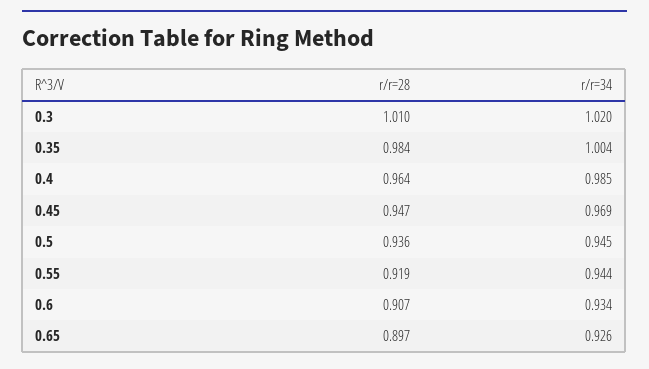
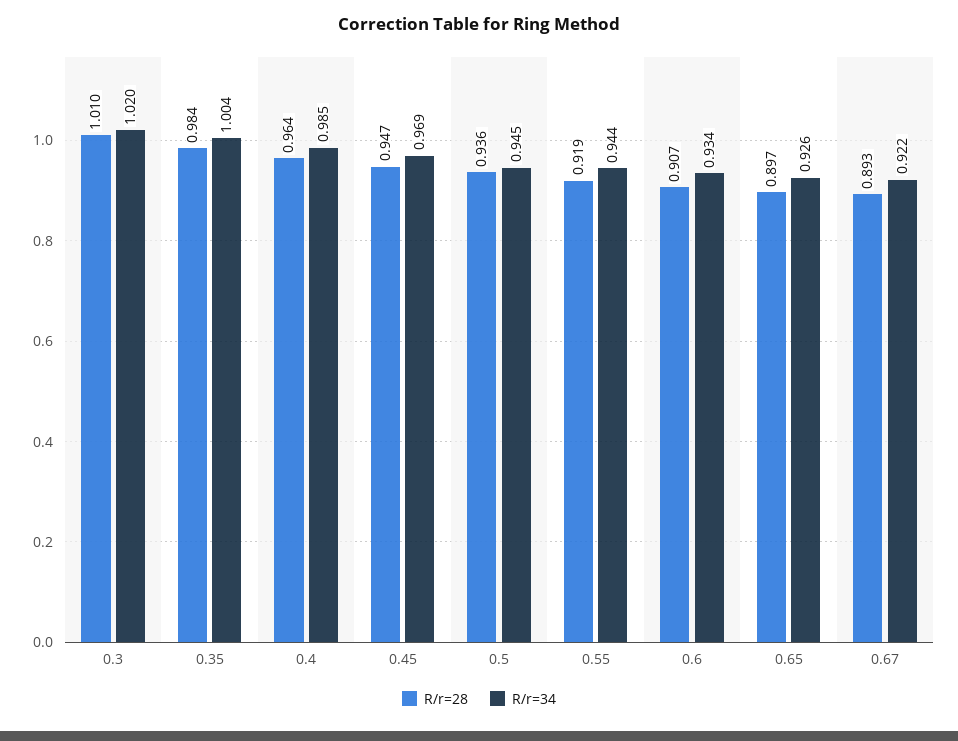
r/r=28, 0.67: none -> 0.893
r/r=34, 0.67: none -> 0.922

